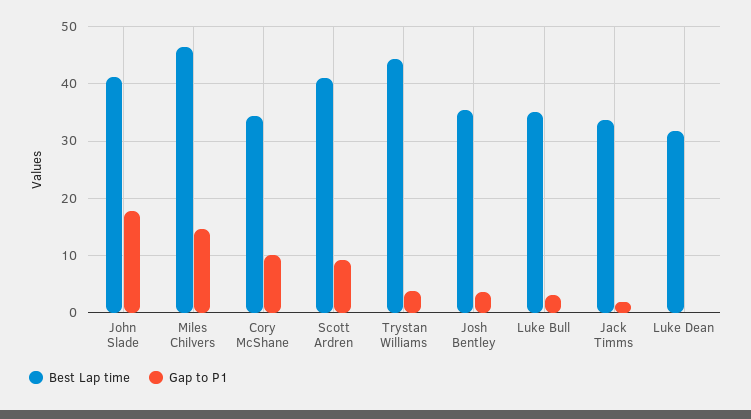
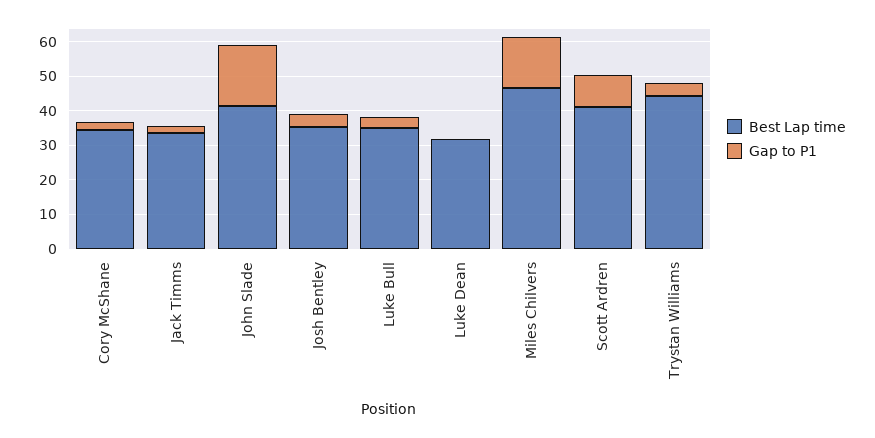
Gap to P1, Cory McShane: 10 -> 2.5

